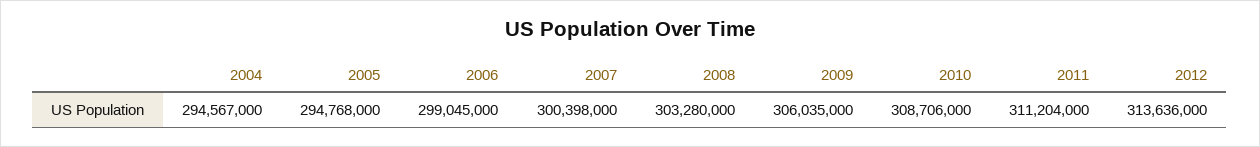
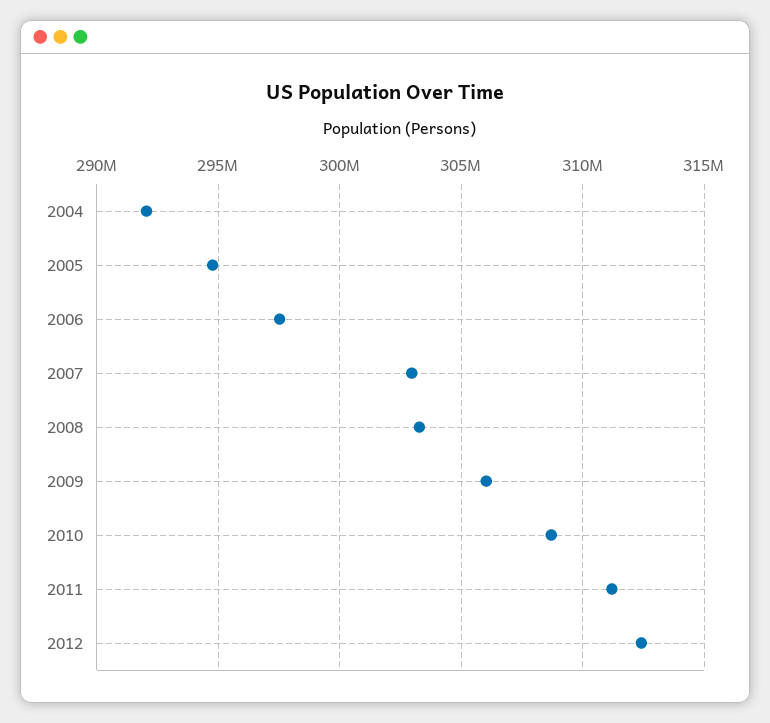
2004: 294567000 -> 292000000
2006: 299045000 -> 297500000
2007: 300398000 -> 303000000
2012: 313636000 -> 312500000

